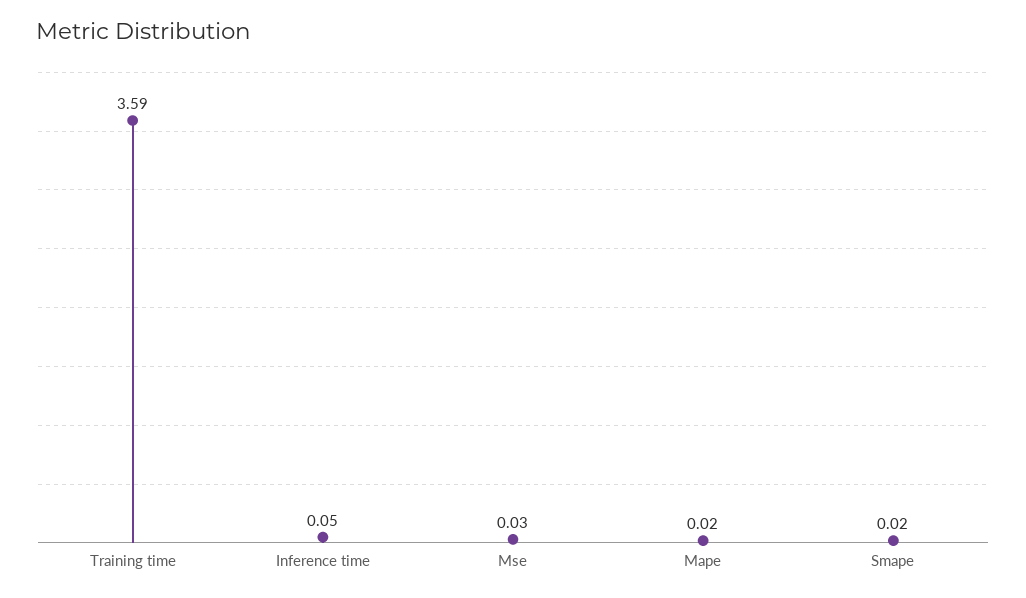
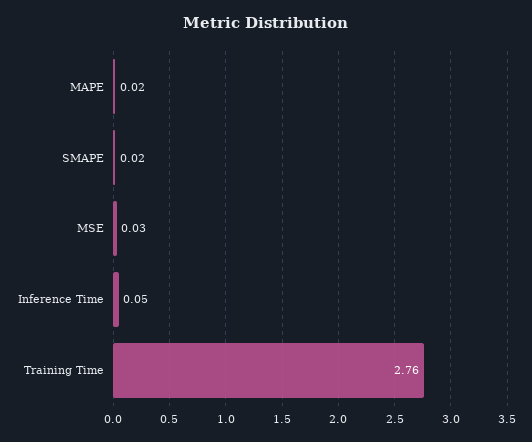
Training time: 3.59 -> 2.76

